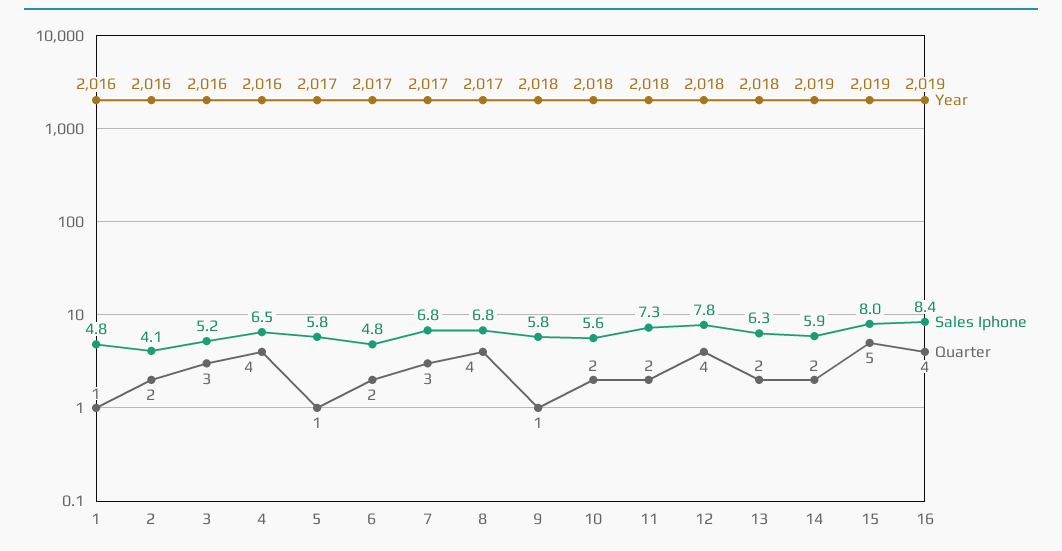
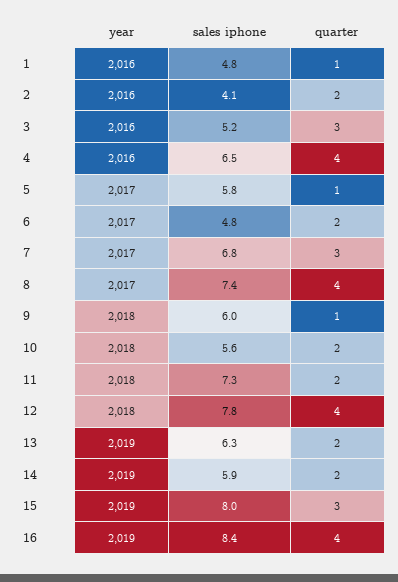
Sales Iphone, 8: 6.8 -> 7.4
Sales Iphone, 9: 5.8 -> 6
Year, 13: 2018 -> 2019
Quarter, 15: 5 -> 3

